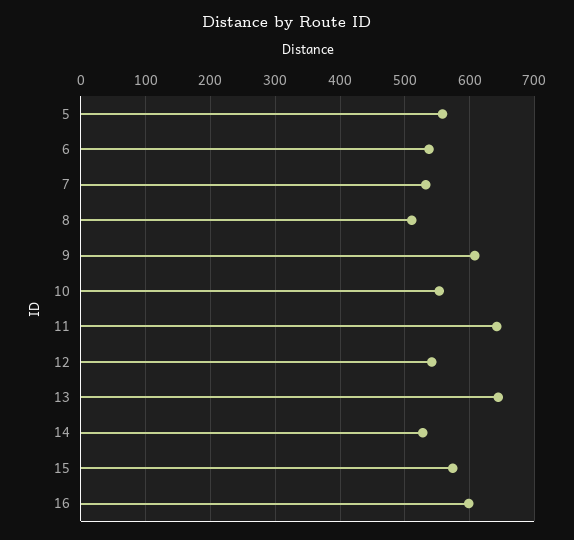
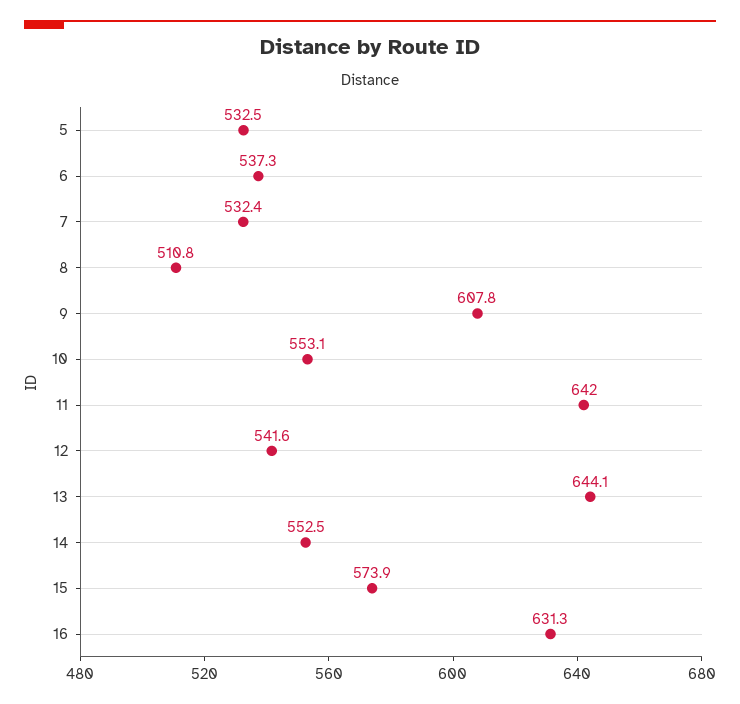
5: 560 -> 532.5
14: 530 -> 552.5
16: 600 -> 631.3

